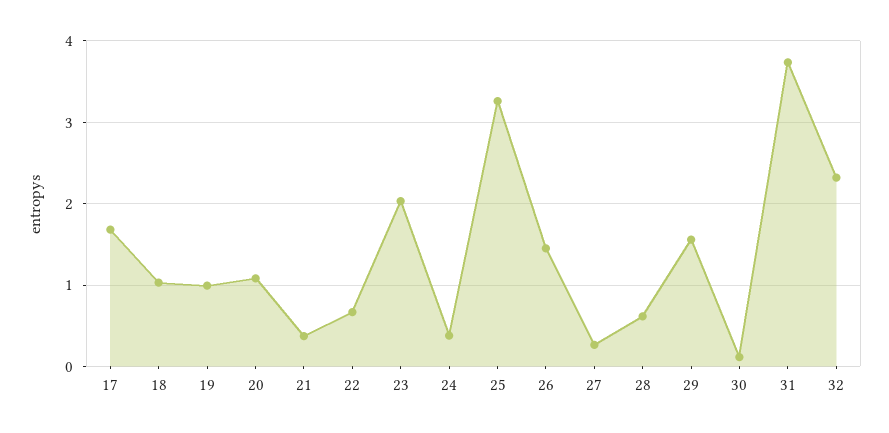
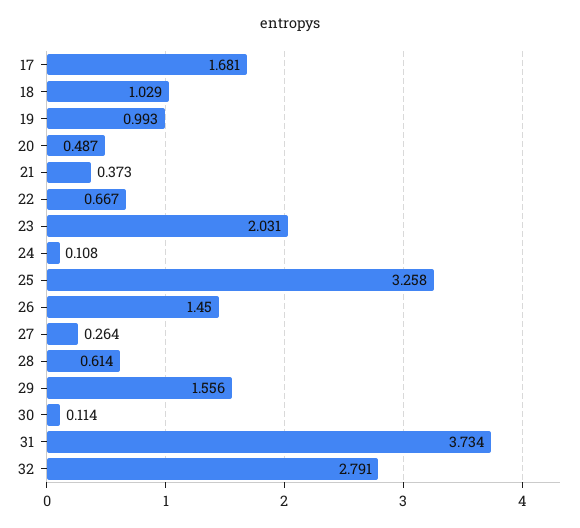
20: 1.1 -> 0.487
24: 0.4 -> 0.108
32: 2.3 -> 2.791

